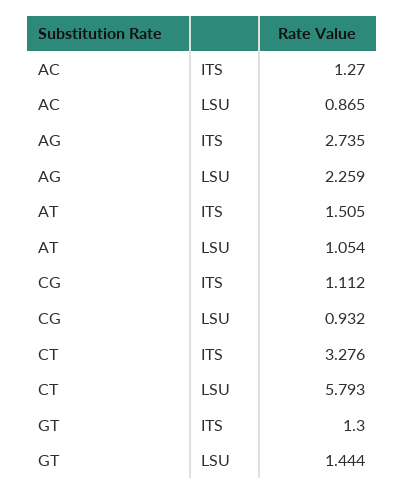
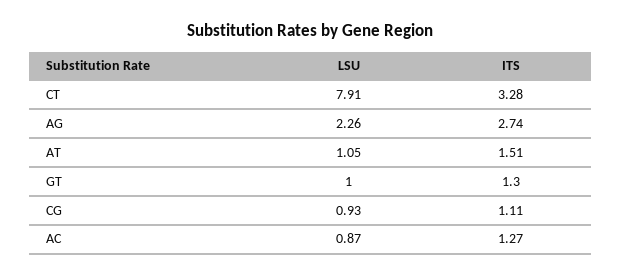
CT, LSU: 5.793 -> 7.91
GT, LSU: 1.444 -> 1

